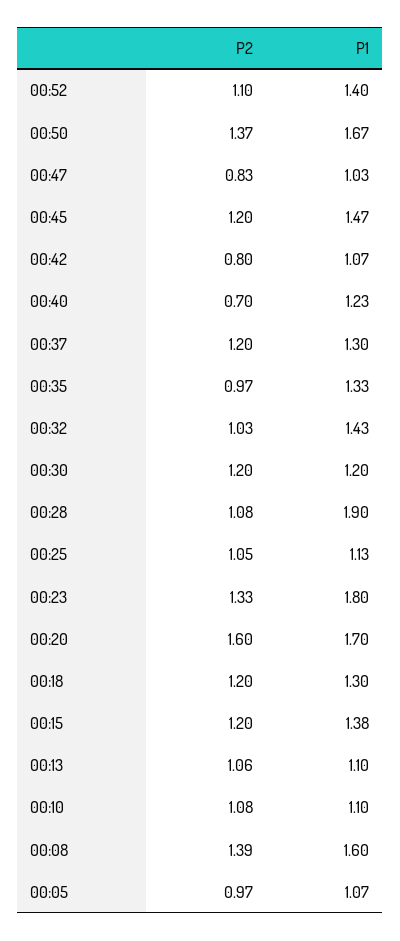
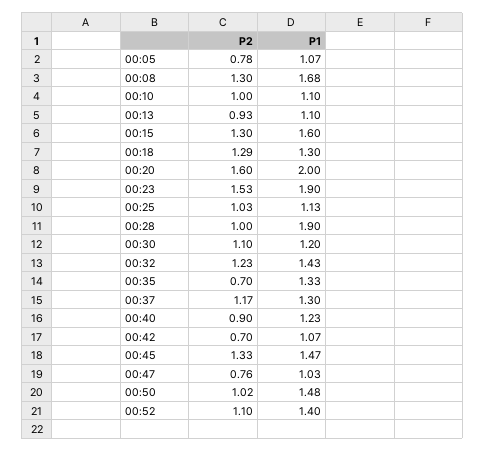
P2, 00:50: 1.37 -> 1.02
P1, 00:50: 1.67 -> 1.48
P2, 00:47: 0.83 -> 0.76
P2, 00:45: 1.2 -> 1.33
P2, 00:42: 0.8 -> 0.7
P2, 00:40: 0.7 -> 0.9
P2, 00:37: 1.2 -> 1.17
P2, 00:35: 0.97 -> 0.7
P2, 00:32: 1.03 -> 1.23
P2, 00:30: 1.2 -> 1.1
P2, 00:28: 1.08 -> 1
P2, 00:25: 1.05 -> 1.03
P2, 00:23: 1.33 -> 1.53
P1, 00:23: 1.8 -> 1.9
P1, 00:20: 1.7 -> 2
P2, 00:18: 1.2 -> 1.29
P2, 00:15: 1.2 -> 1.3
P1, 00:15: 1.38 -> 1.6
P2, 00:13: 1.06 -> 0.93
P2, 00:10: 1.08 -> 1
P2, 00:08: 1.39 -> 1.3
P1, 00:08: 1.6 -> 1.68
P2, 00:05: 0.97 -> 0.78

